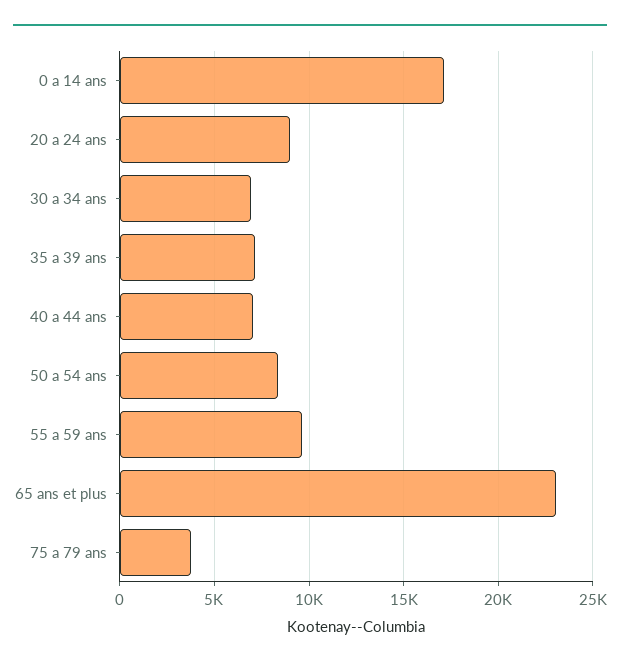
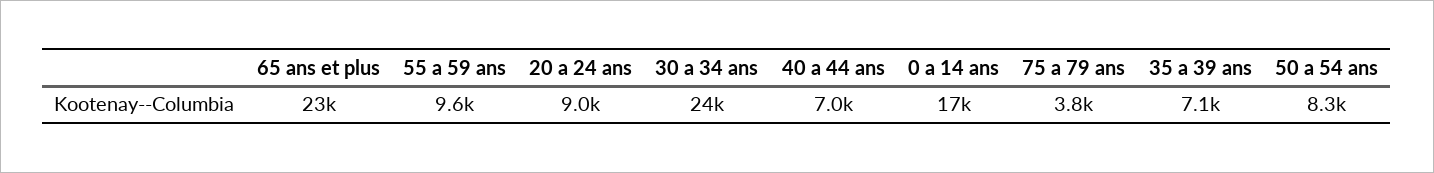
30 a 34 ans: 7000 -> 24000

